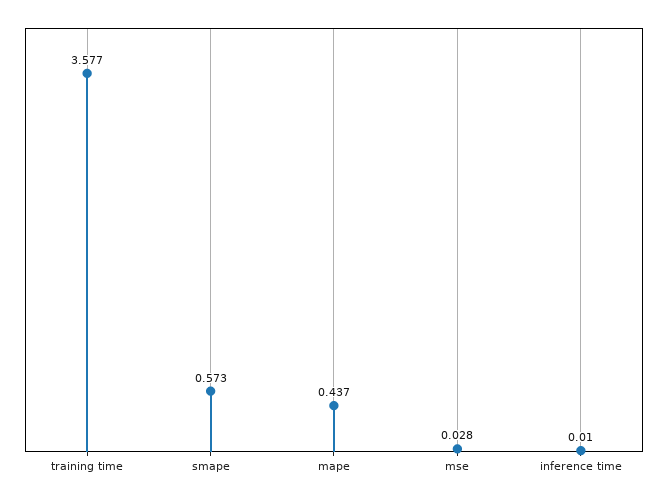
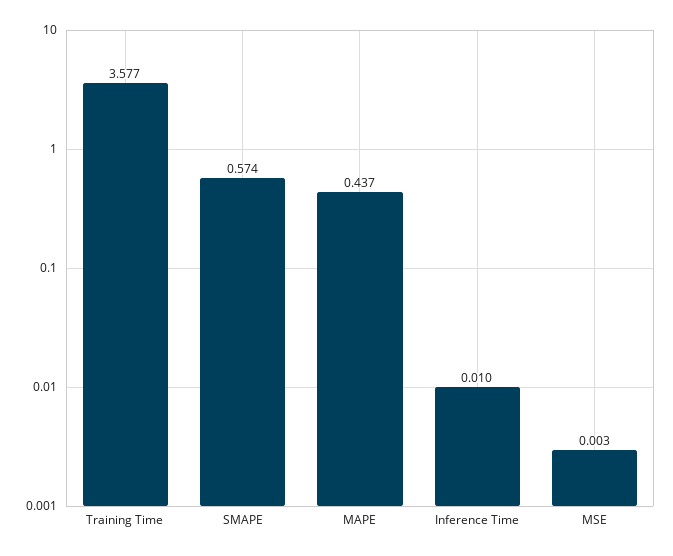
smape: 0.573 -> 0.574
mse: 0.028 -> 0.003

